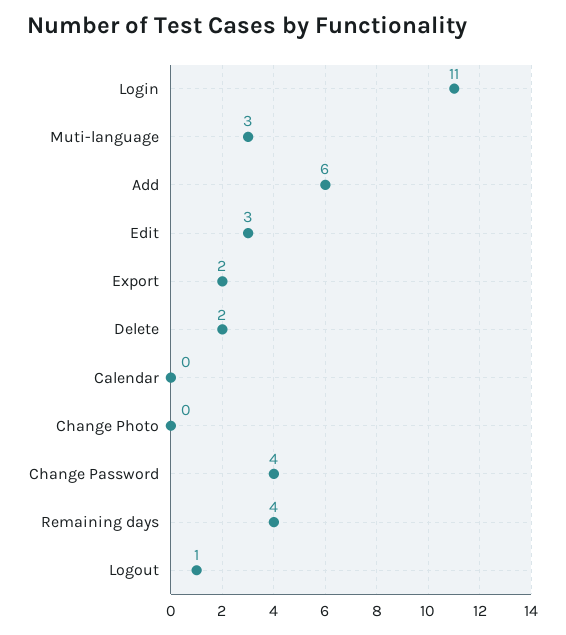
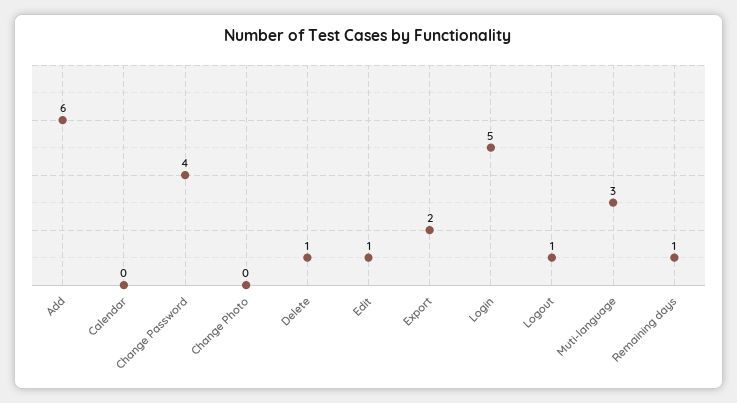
Login: 11 -> 5
Edit: 3 -> 1
Delete: 2 -> 1
Remaining days: 4 -> 1

